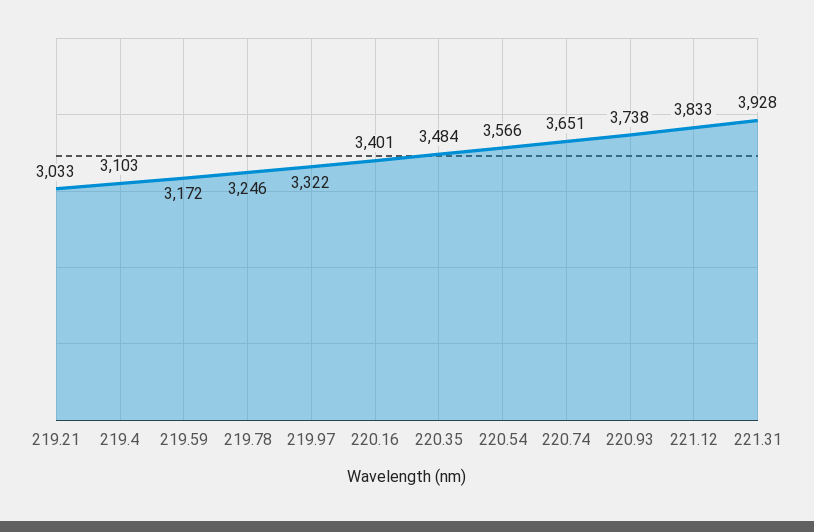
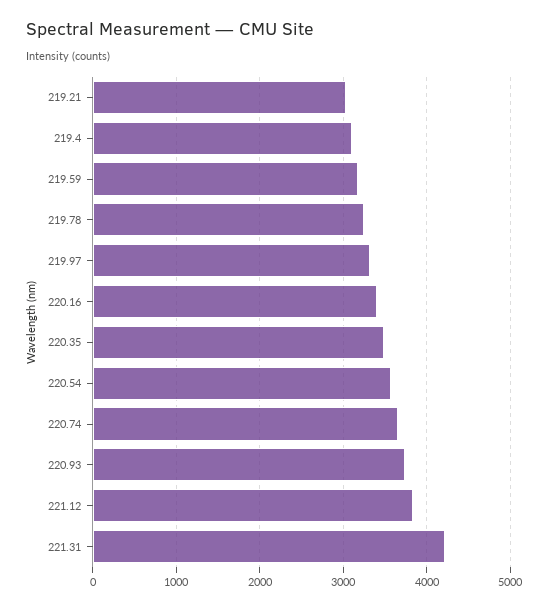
221.31: 3928 -> 4200

